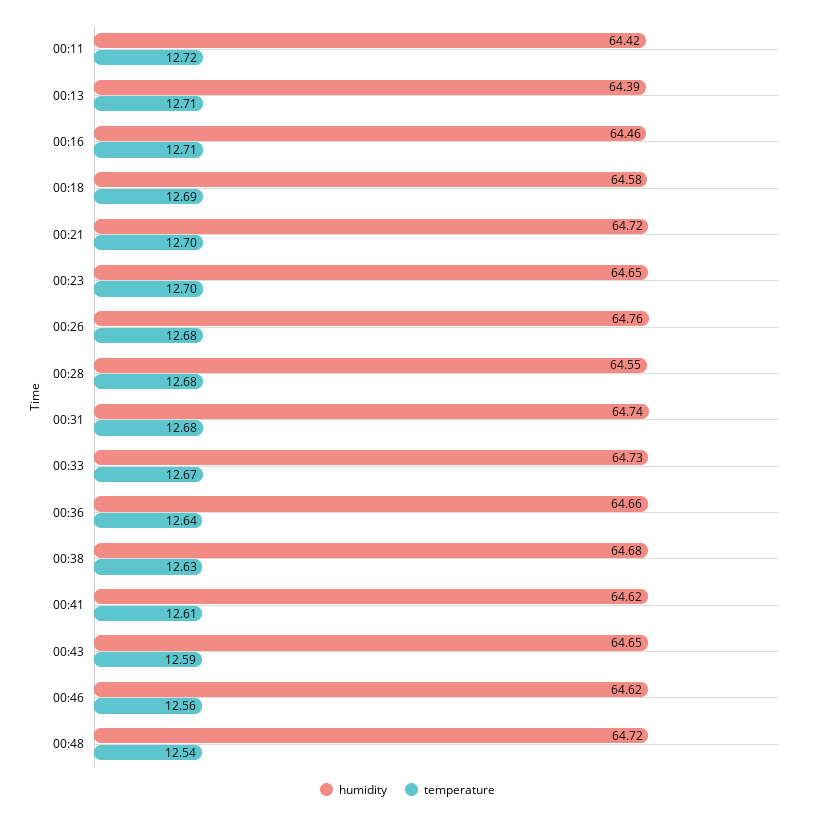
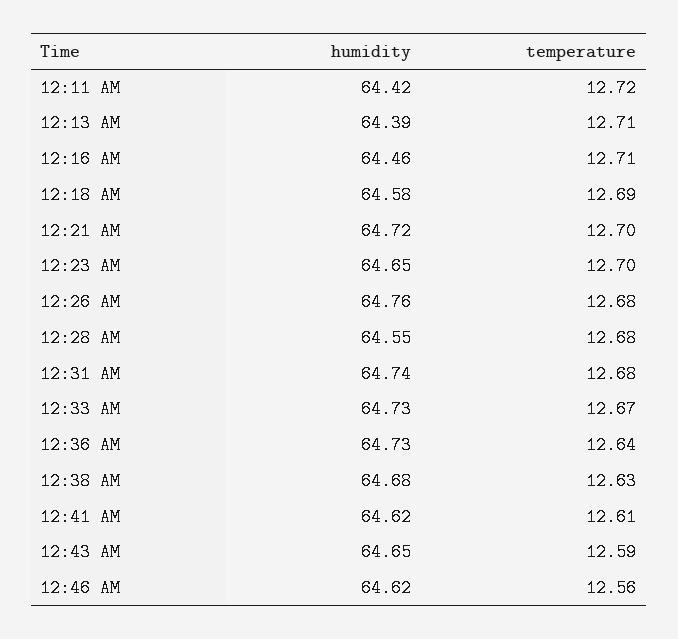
humidity, 00:36: 64.66 -> 64.73
humidity, 00:48: 64.72 -> none
temperature, 00:48: 12.54 -> none

